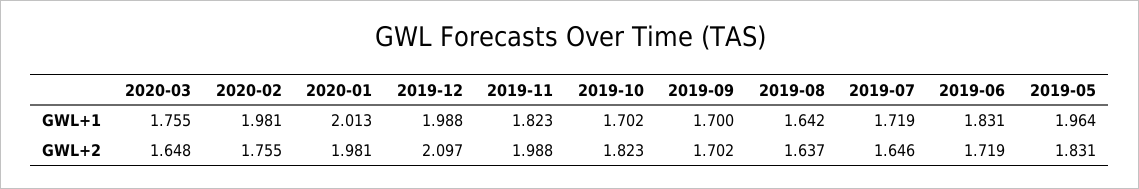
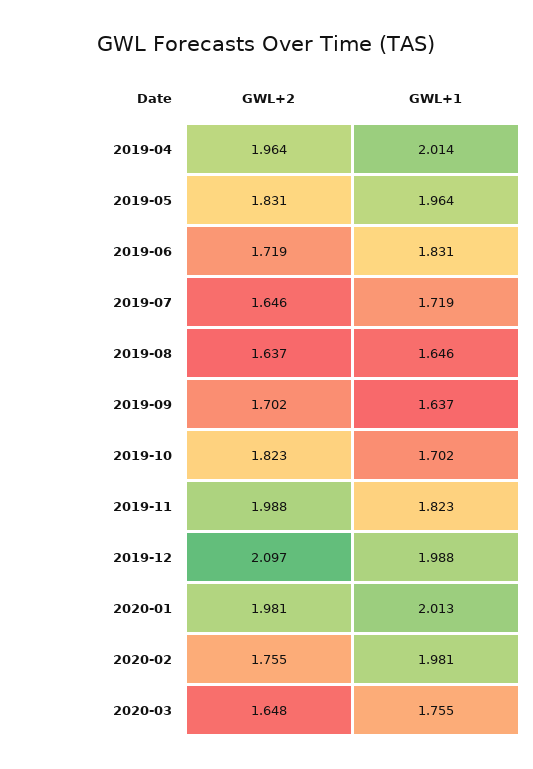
2019-09, GWL+1: 1.7 -> 1.637
2019-08, GWL+1: 1.642 -> 1.646
2019-04, GWL+2: none -> 1.964
2019-04, GWL+1: none -> 2.014

